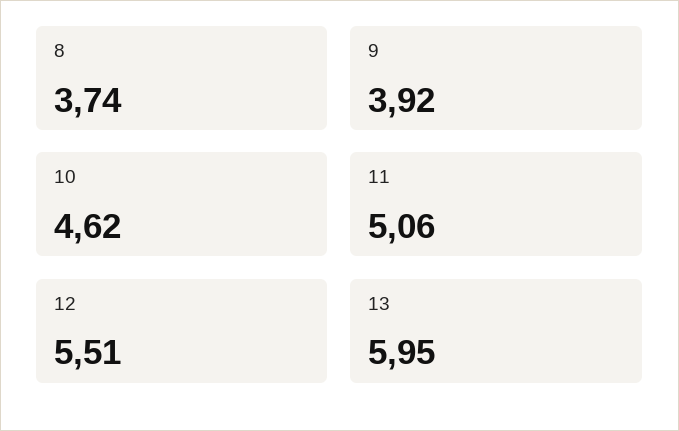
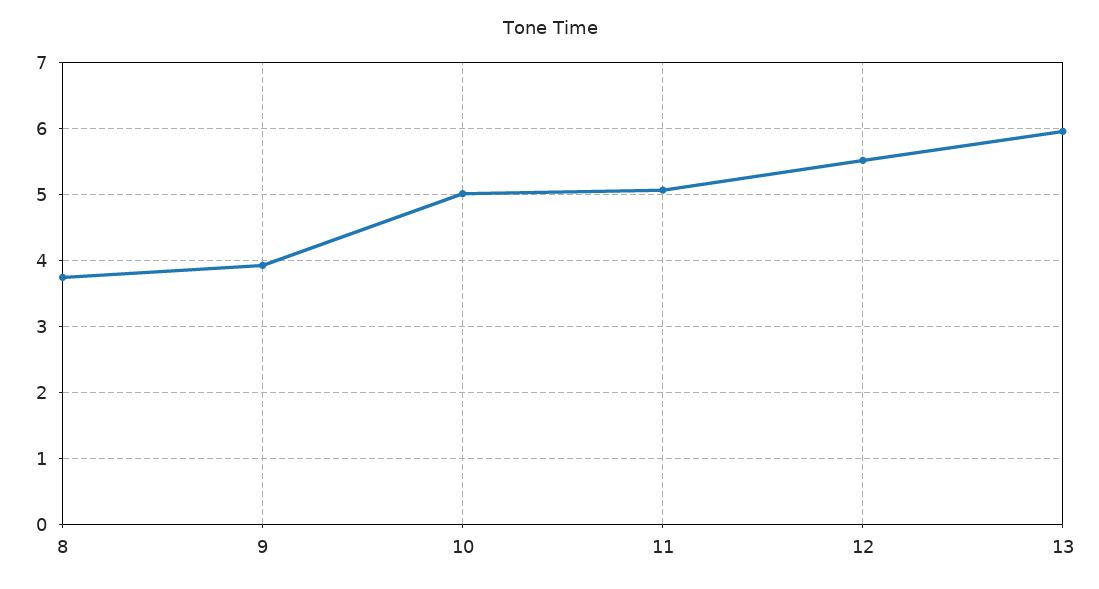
10: 4.62 -> 5

